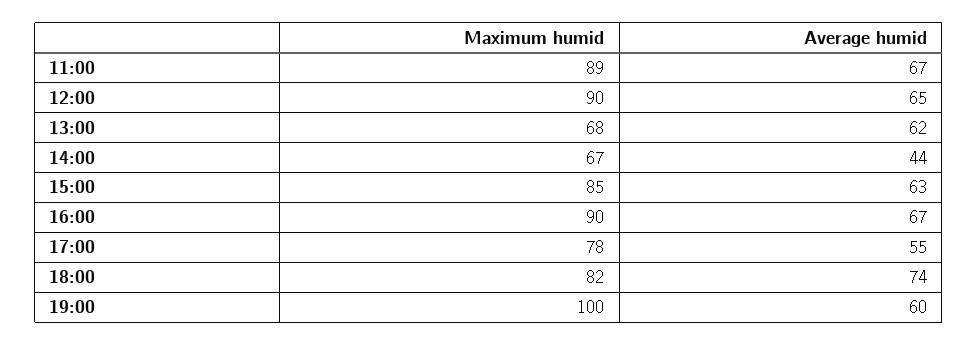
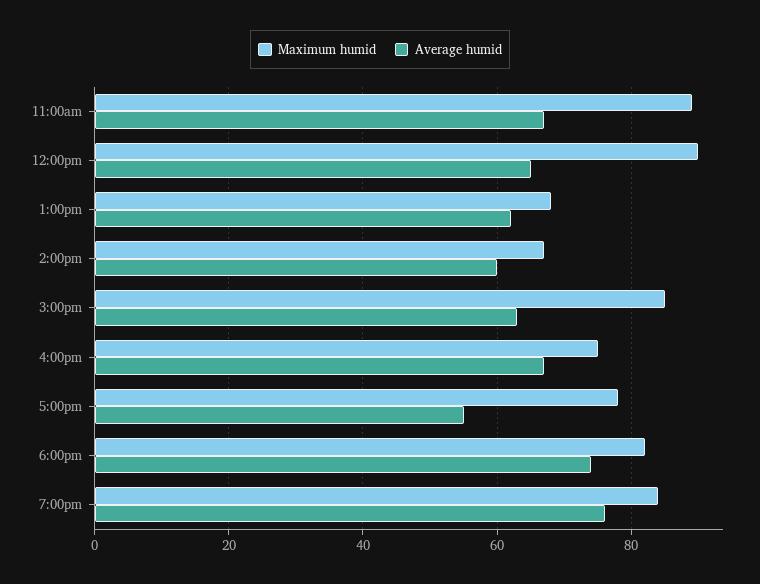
Average humid, 14:00: 44 -> 60
Maximum humid, 16:00: 90 -> 75
Maximum humid, 19:00: 100 -> 85
Average humid, 19:00: 60 -> 75

